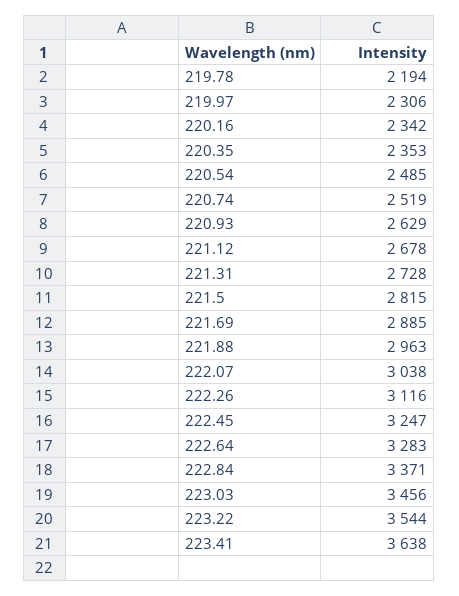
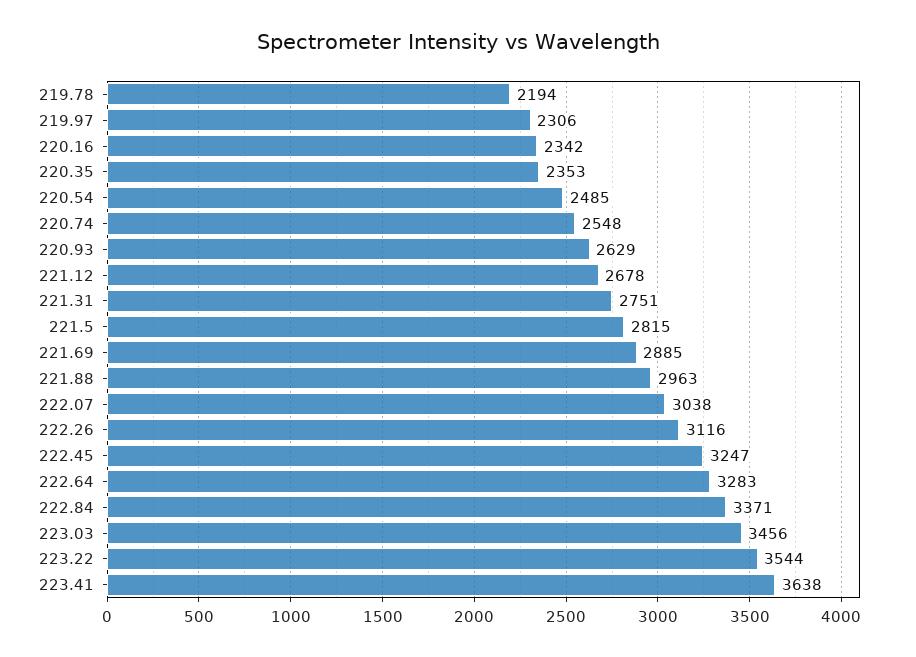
220.74: 2519 -> 2548
221.31: 2728 -> 2751

